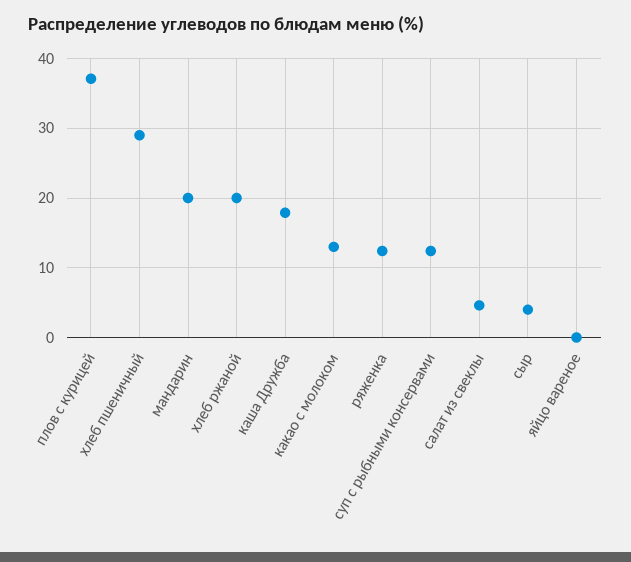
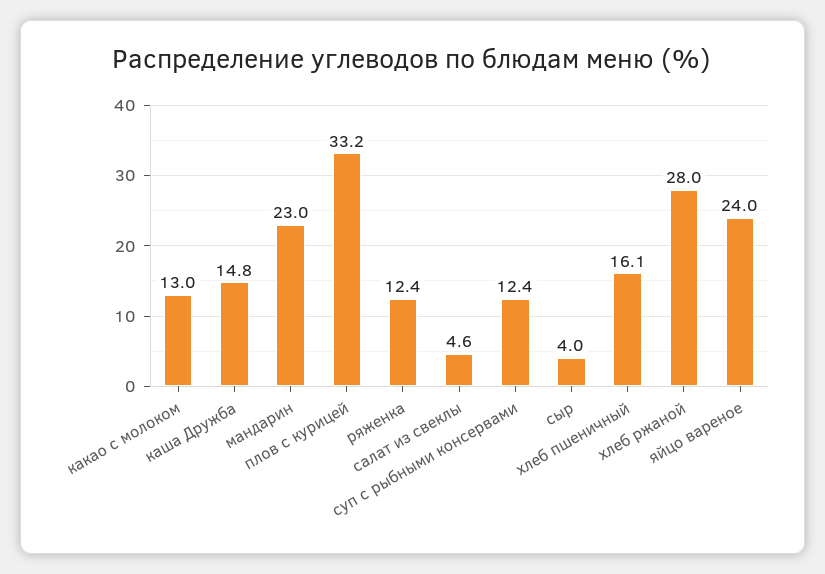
плов с курицей: 37 -> 33.2
хлеб пшеничный: 29 -> 16.1
мандарин: 20 -> 23
хлеб ржаной: 20 -> 28
каша Дружба: 18 -> 14.8
яйцо вареное: 0 -> 24

